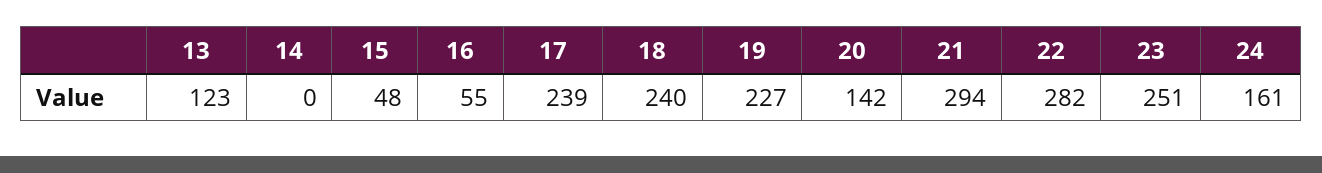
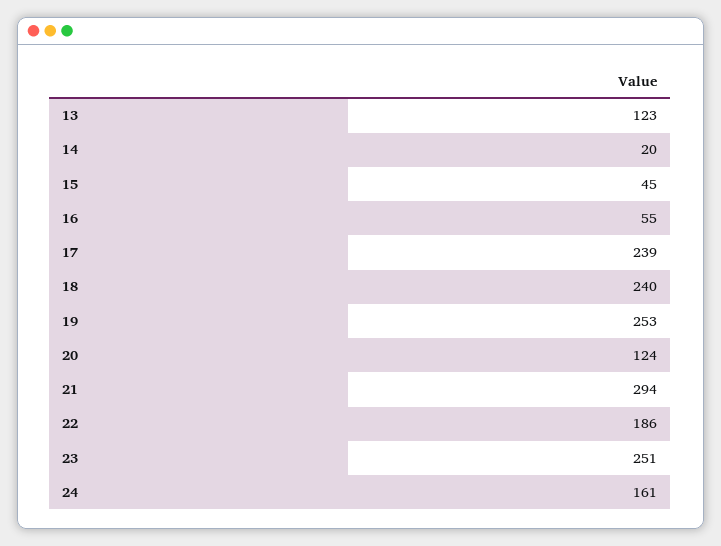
14: 0 -> 20
15: 48 -> 45
19: 227 -> 253
20: 142 -> 124
22: 282 -> 186

